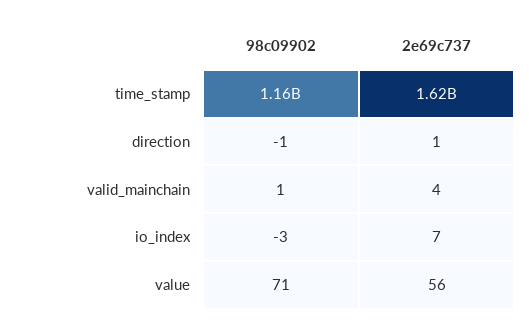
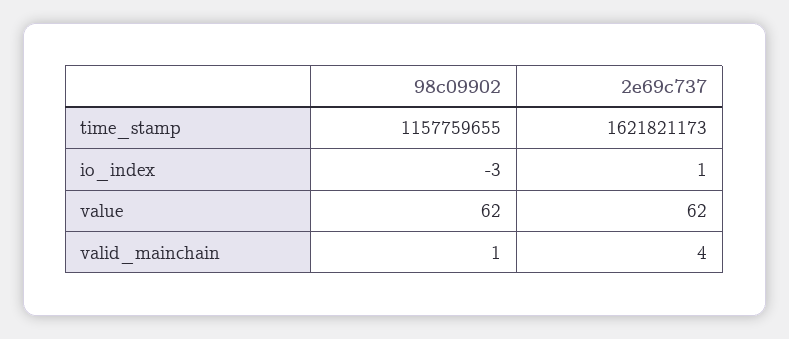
98c09902, direction: -1 -> none
2e69c737, direction: 1 -> none
2e69c737, io_index: 7 -> 1
98c09902, value: 71 -> 62
2e69c737, value: 56 -> 62

